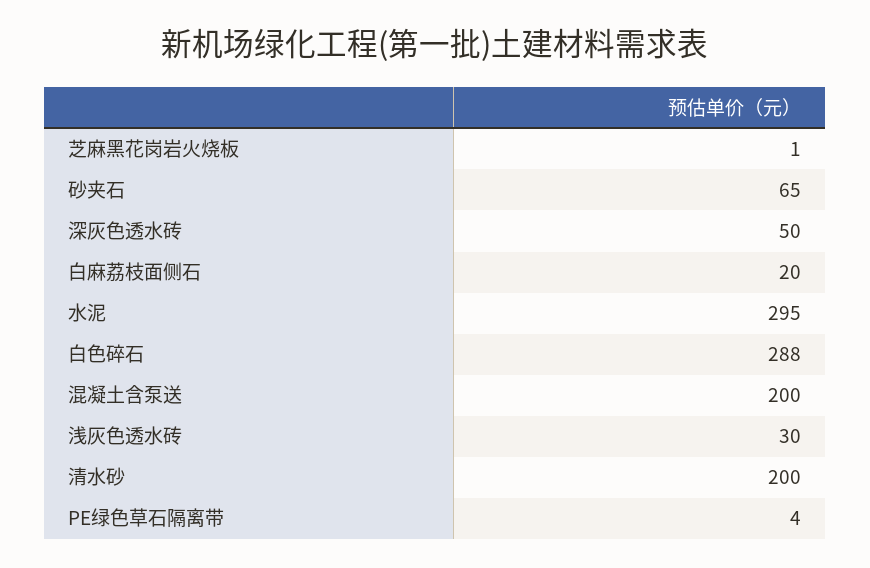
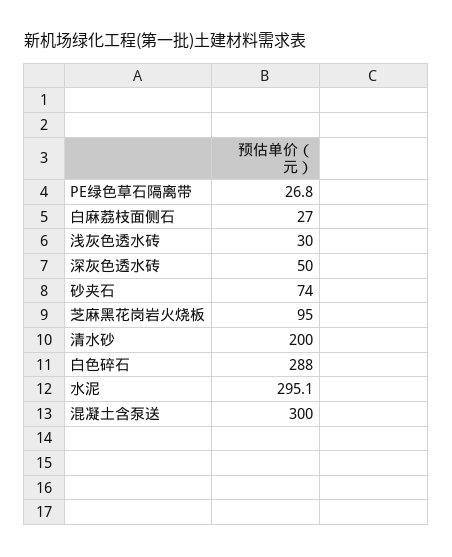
芝麻黑花岗岩火烧板: 1 -> 95
砂夹石: 65 -> 74
白麻荔枝面侧石: 20 -> 27
混凝土含泵送: 200 -> 300
PE绿色草石隔离带: 4 -> 26.8

